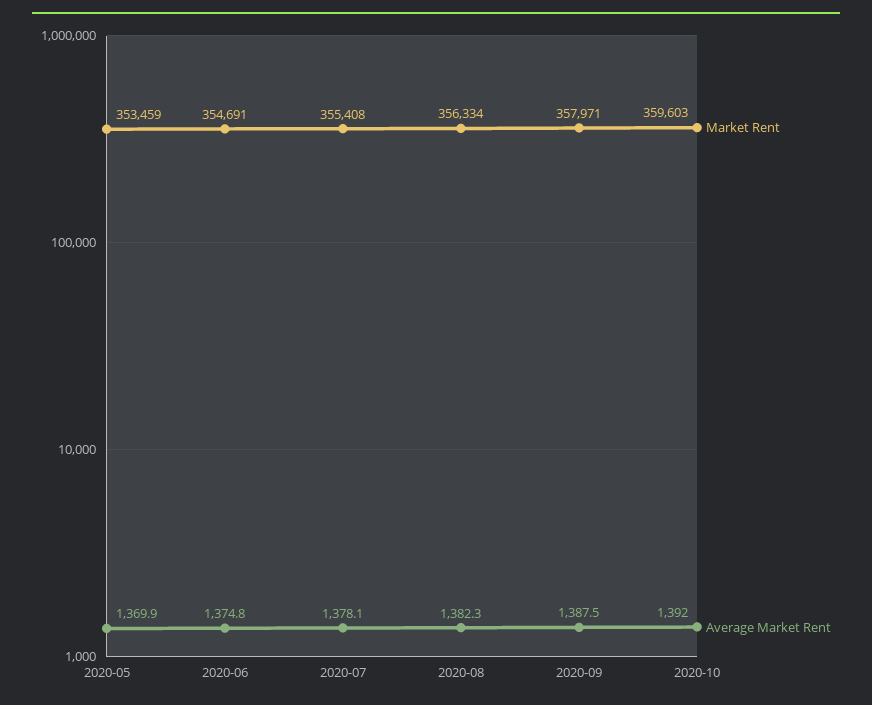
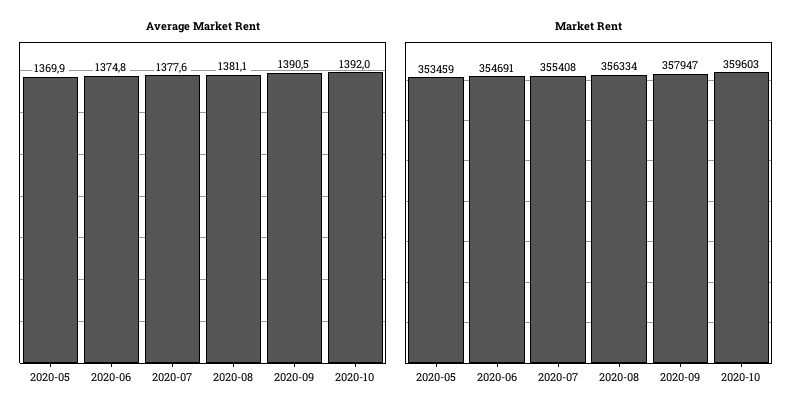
Average Market Rent, 2020-07: 1378.1 -> 1377.6
Average Market Rent, 2020-08: 1382.3 -> 1381.1
Market Rent, 2020-09: 357971 -> 357947
Average Market Rent, 2020-09: 1387.5 -> 1390.5

